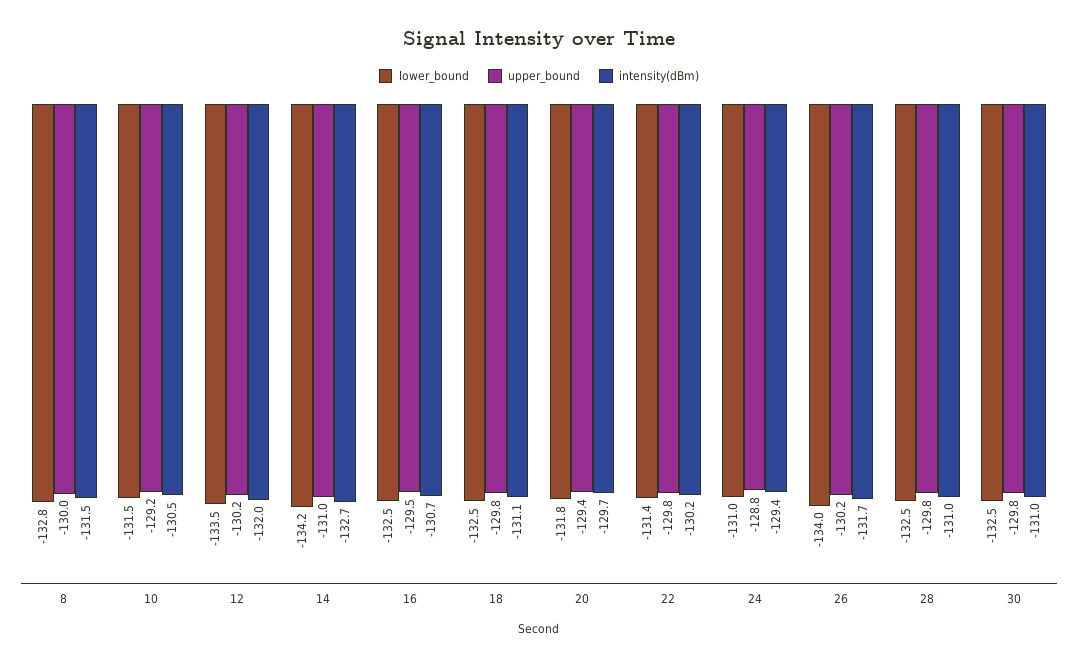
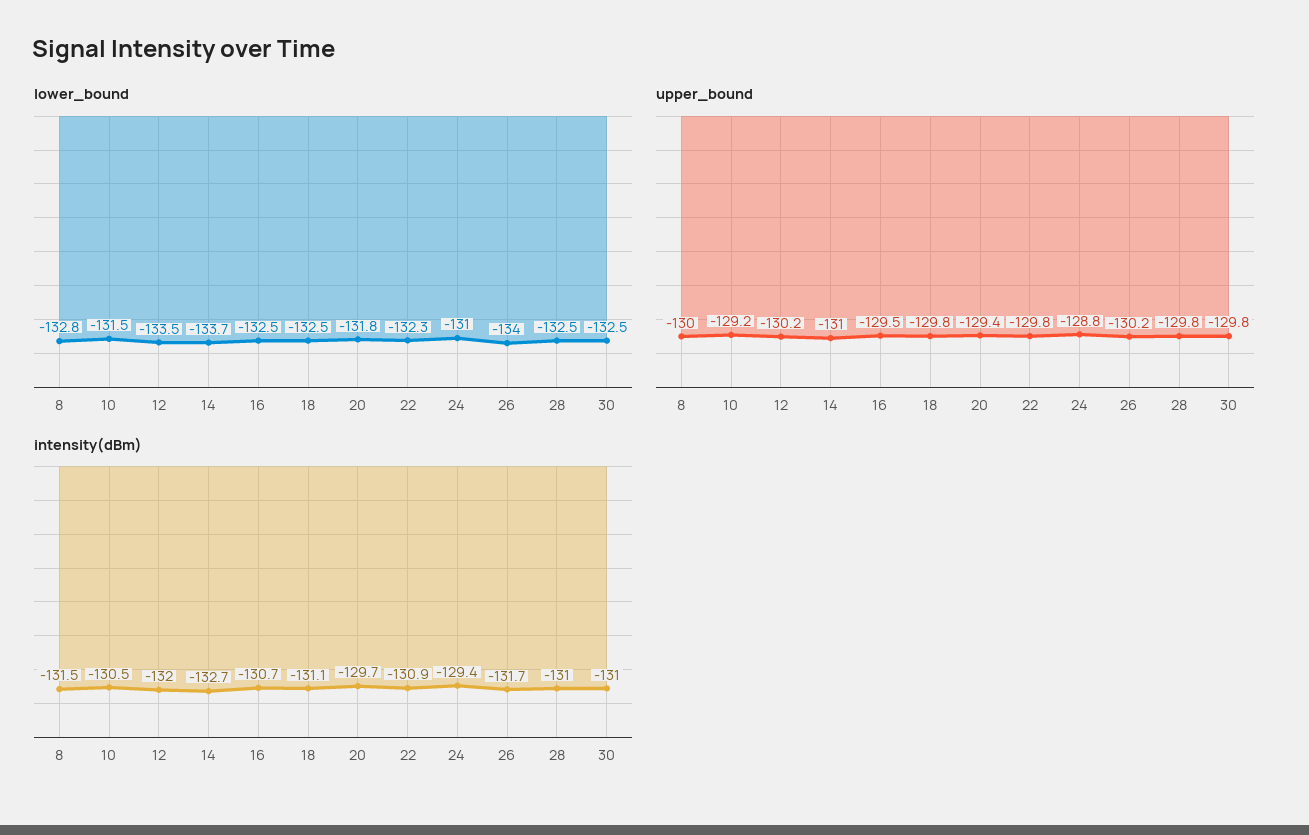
lower_bound, 14: -134.2 -> -133.7
lower_bound, 22: -131.4 -> -132.3
intensity(dBm), 22: -130.2 -> -130.9

